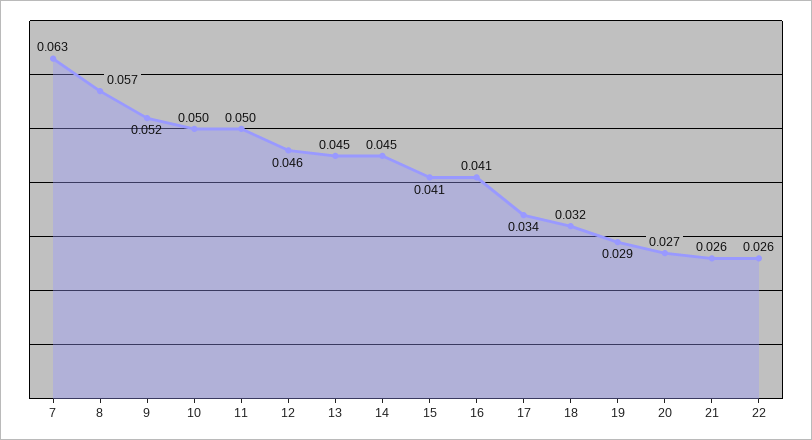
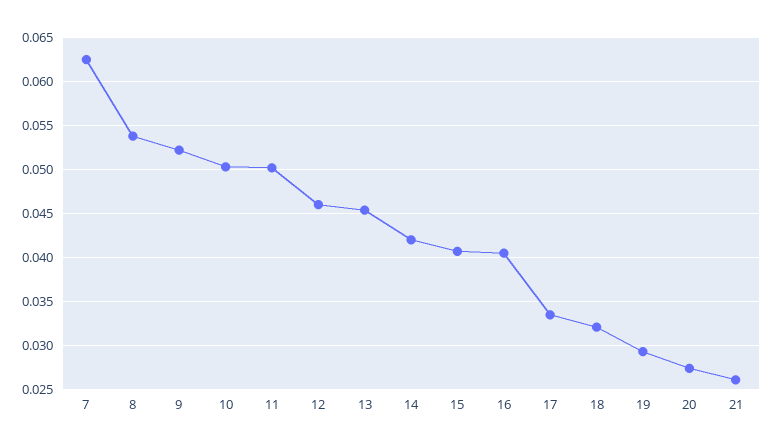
8: 0.057 -> 0.054
14: 0.045 -> 0.042
22: 0.026 -> none

